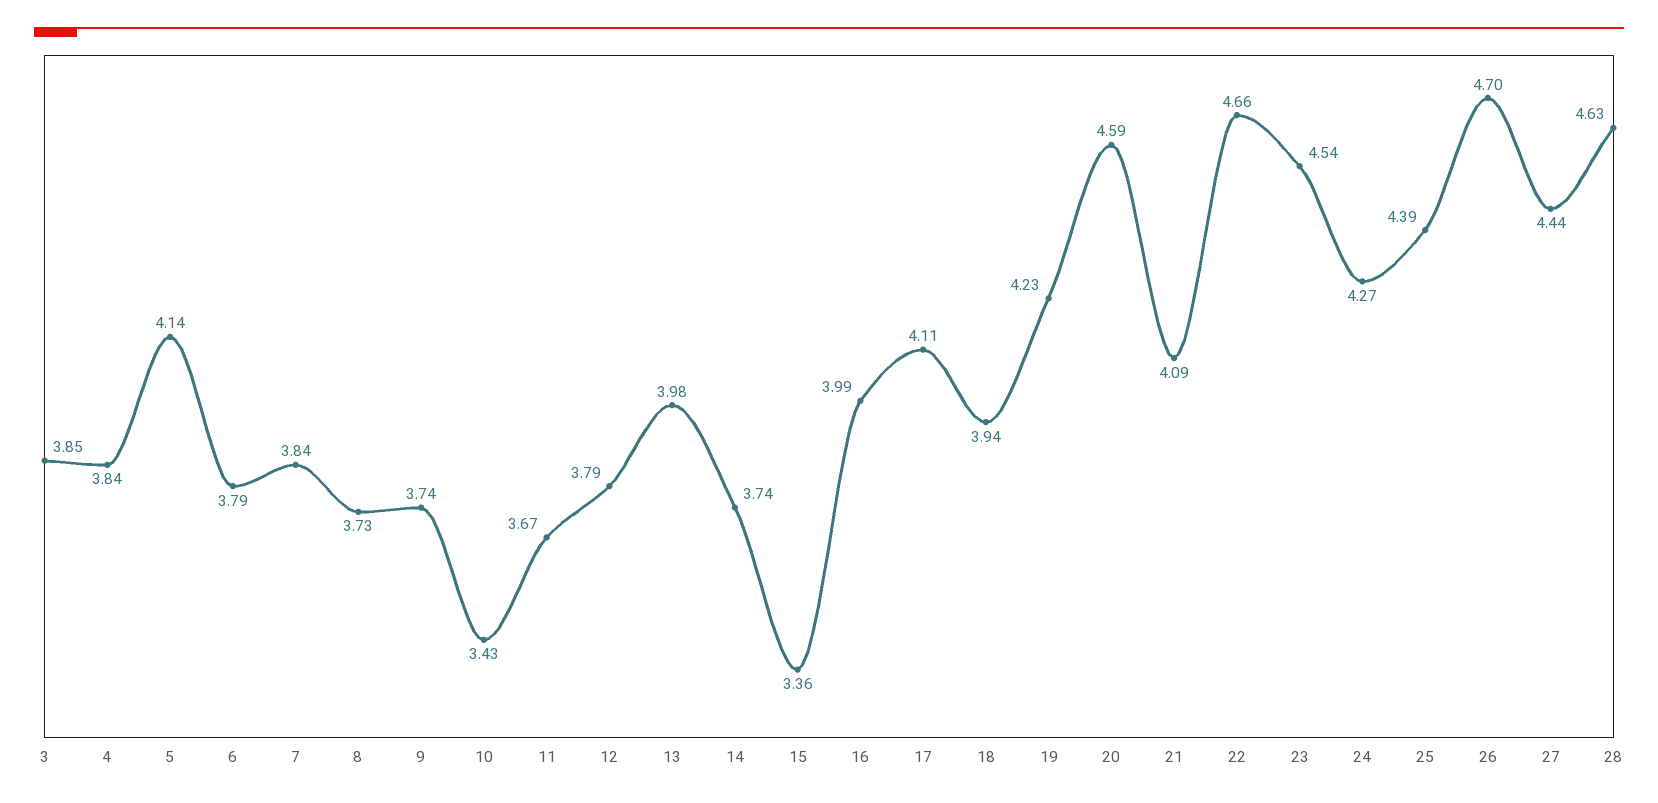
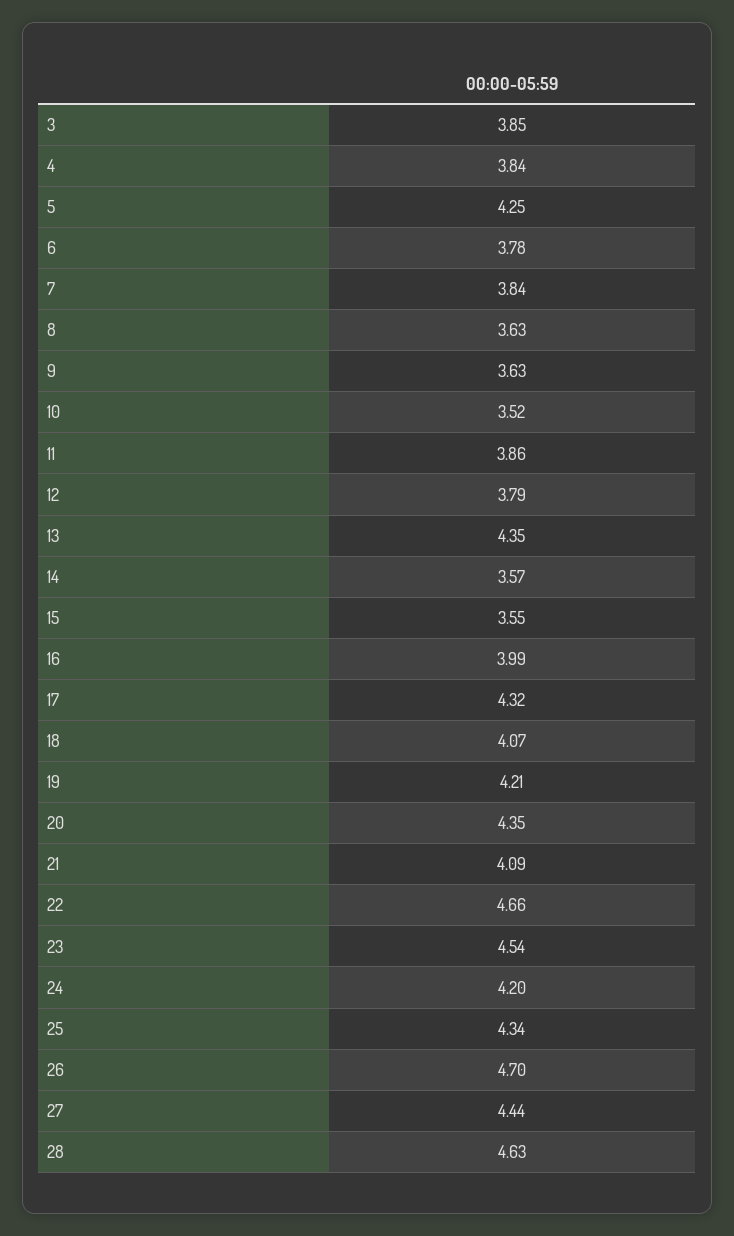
5: 4.14 -> 4.25
6: 3.79 -> 3.78
8: 3.73 -> 3.63
9: 3.74 -> 3.63
10: 3.43 -> 3.52
11: 3.67 -> 3.86
13: 3.98 -> 4.35
14: 3.74 -> 3.57
15: 3.36 -> 3.55
17: 4.11 -> 4.32
18: 3.94 -> 4.07
19: 4.23 -> 4.21
20: 4.59 -> 4.35
24: 4.27 -> 4.2
25: 4.39 -> 4.34

